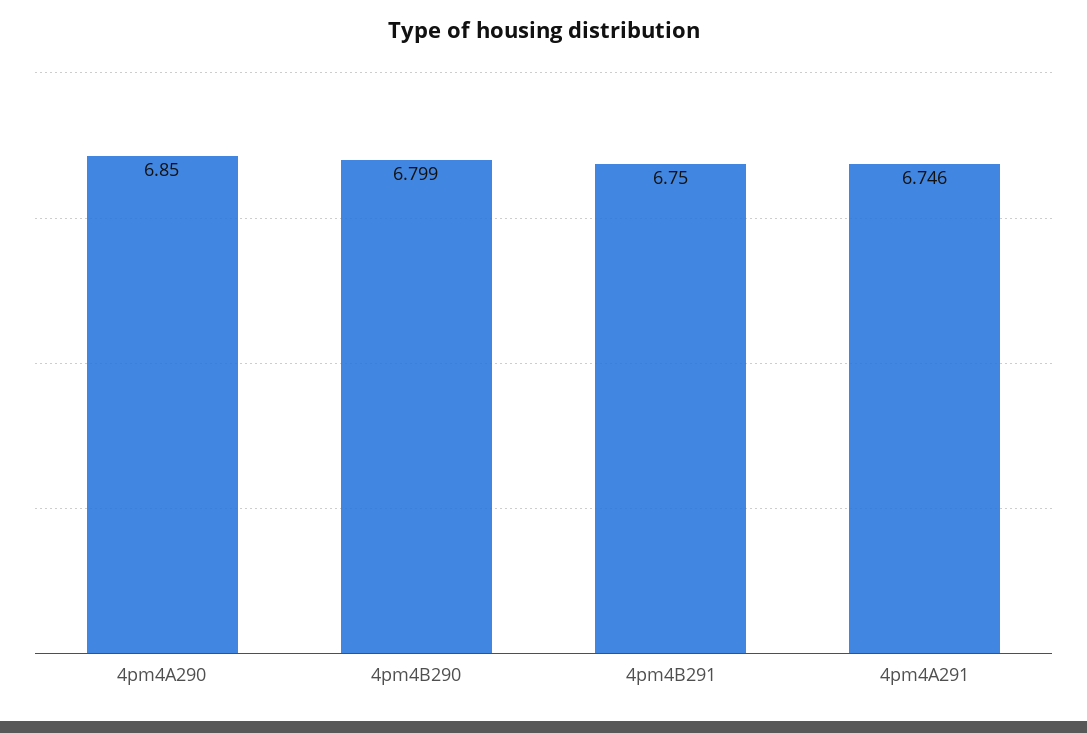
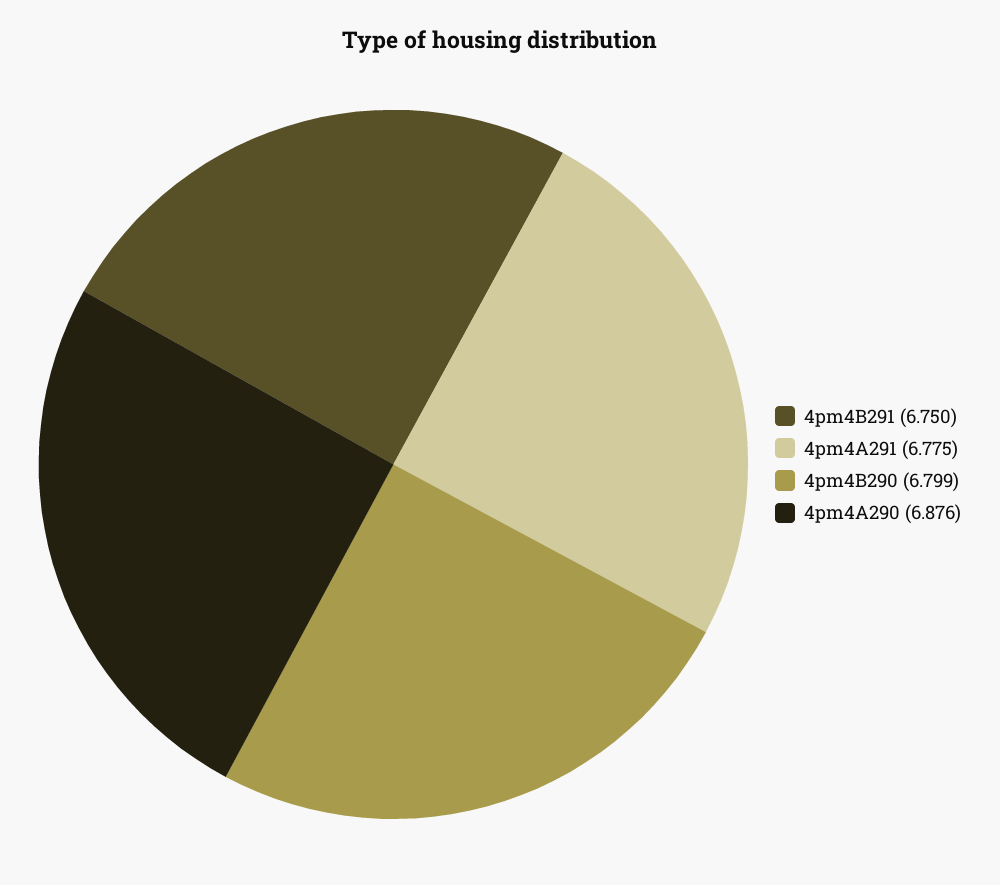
4pm4A290: 6.85 -> 6.876
4pm4A291: 6.746 -> 6.775

